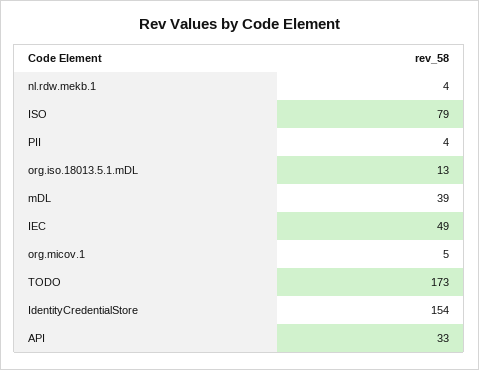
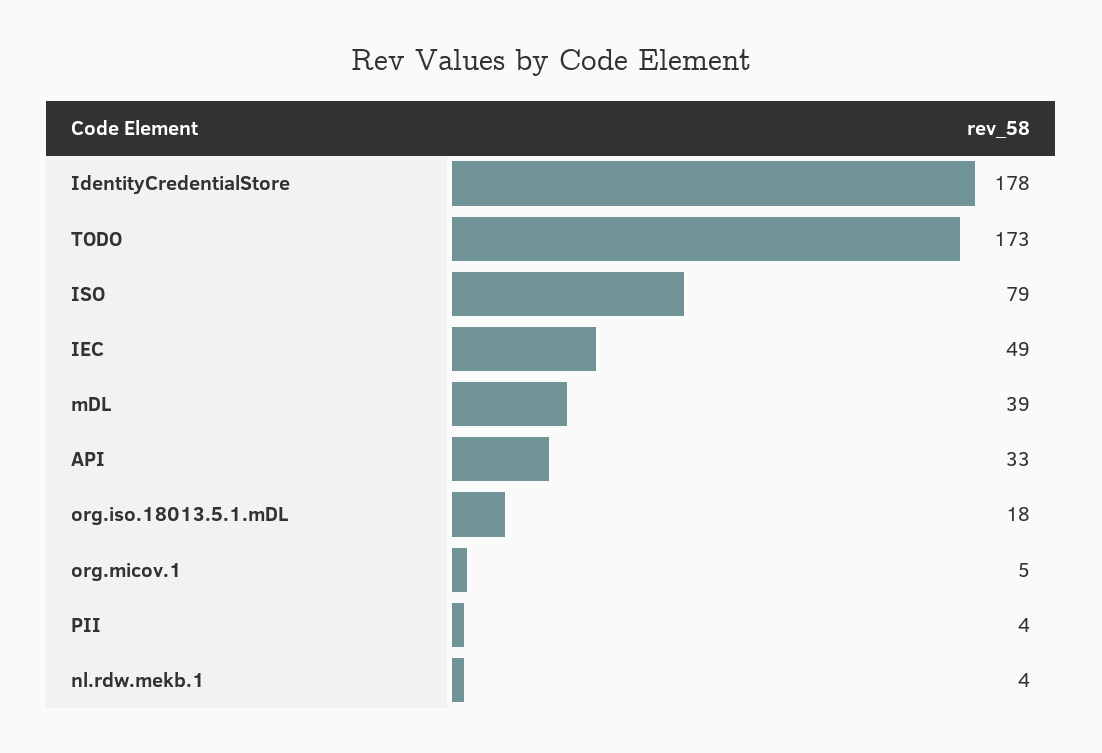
org.iso.18013.5.1.mDL: 13 -> 18
IdentityCredentialStore: 154 -> 178

